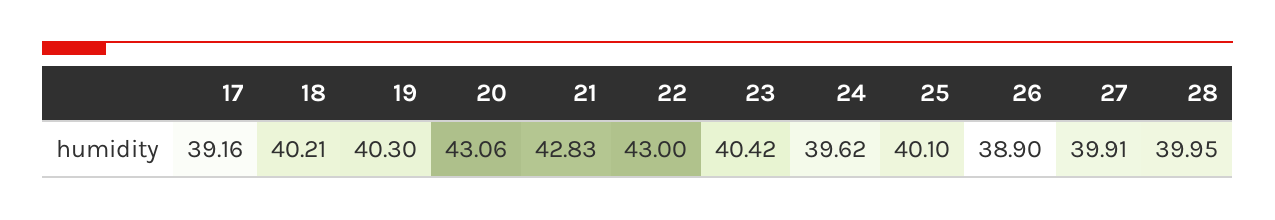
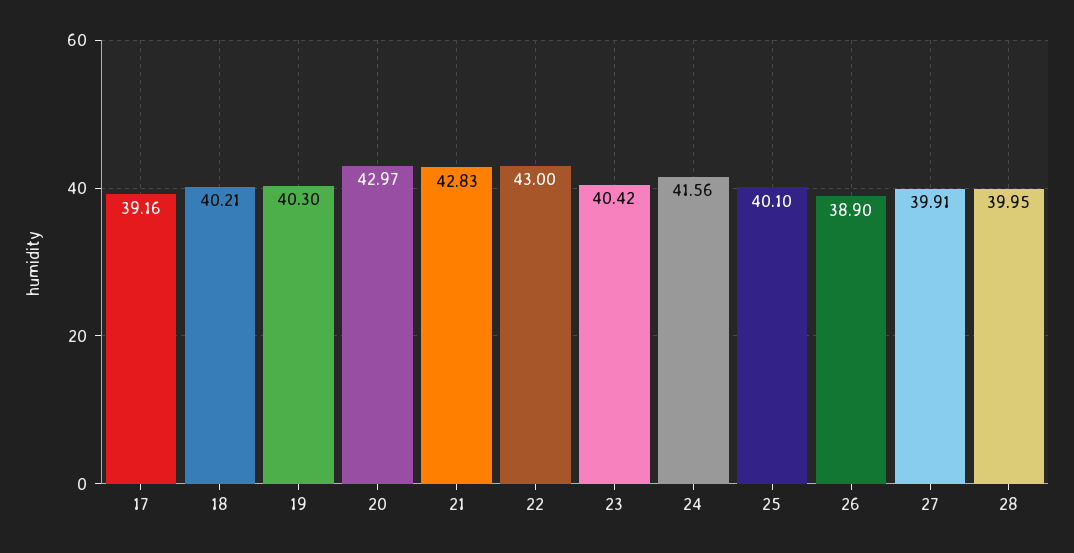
20: 43.06 -> 42.97
24: 39.62 -> 41.56

